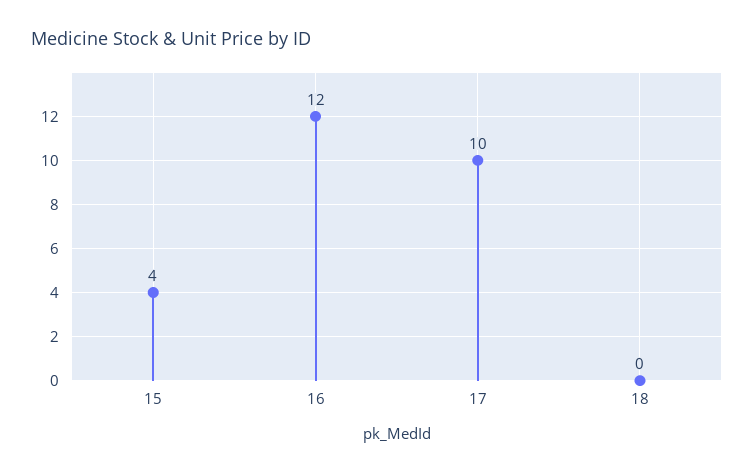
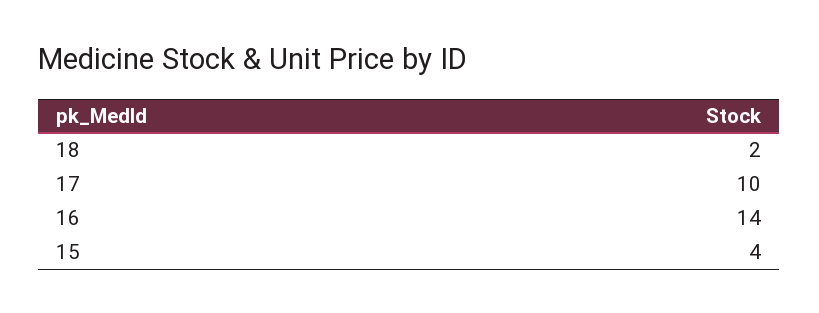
16: 12 -> 14
18: 0 -> 2

